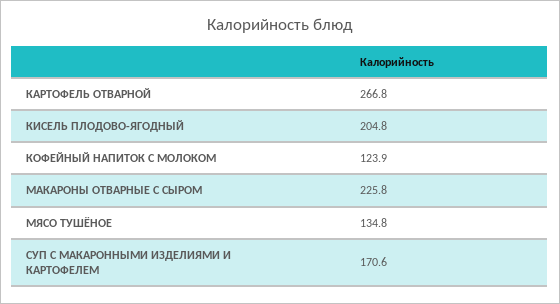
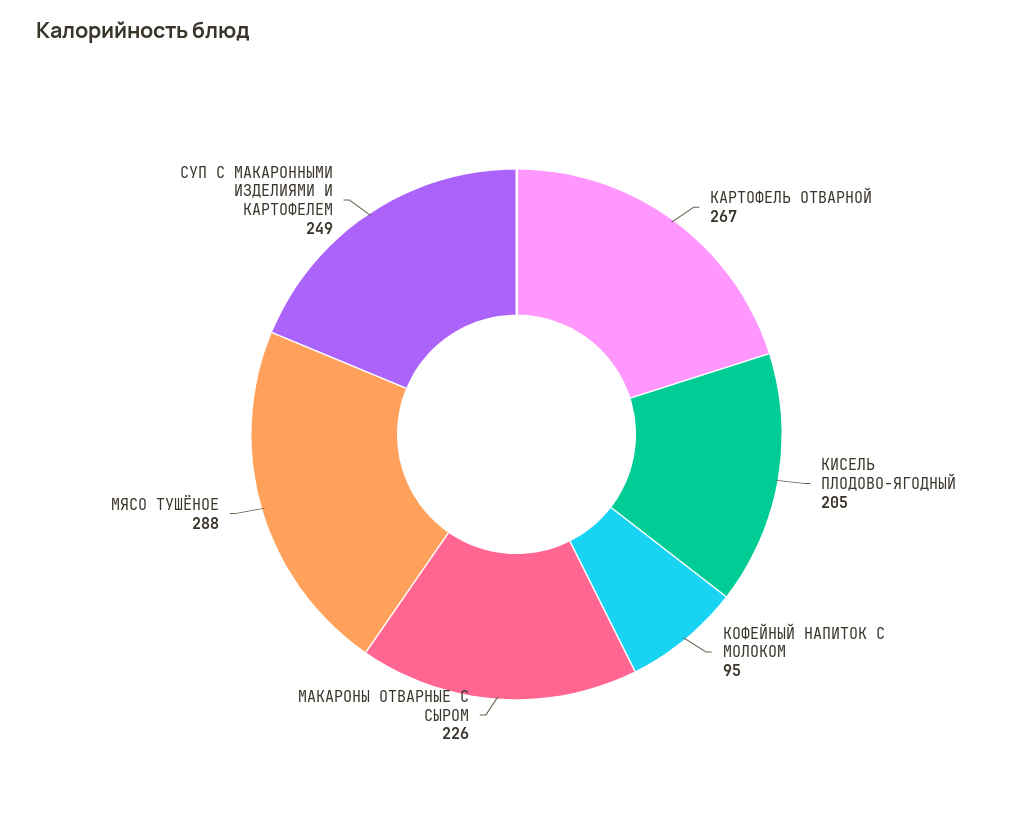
КОФЕЙНЫЙ НАПИТОК С МОЛОКОМ: 123.9 -> 95
МЯСО ТУШЁНОЕ: 134.8 -> 288
СУП С МАКАРОННЫМИ ИЗДЕЛИЯМИ И КАРТОФЕЛЕМ: 170.6 -> 249

